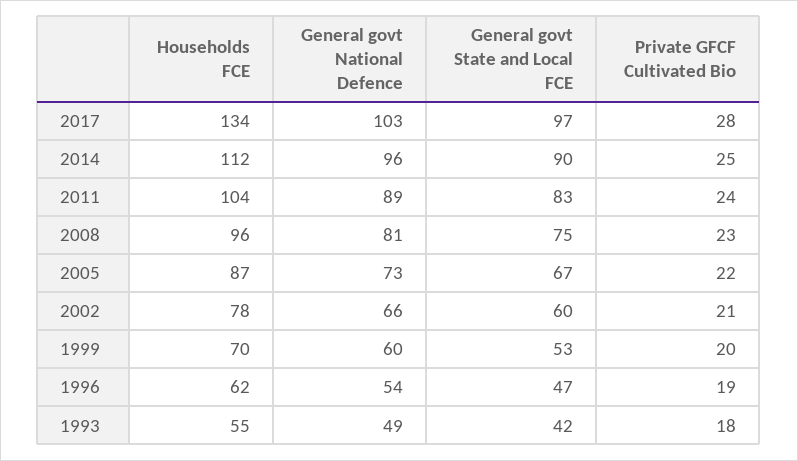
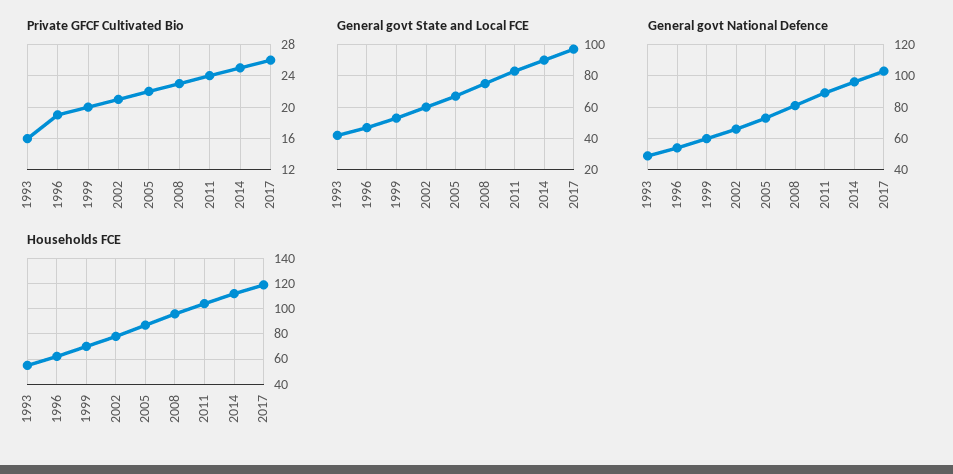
Households FCE, 2017: 134 -> 120
Private GFCF Cultivated Bio, 2017: 28 -> 26
Private GFCF Cultivated Bio, 1993: 18 -> 16

